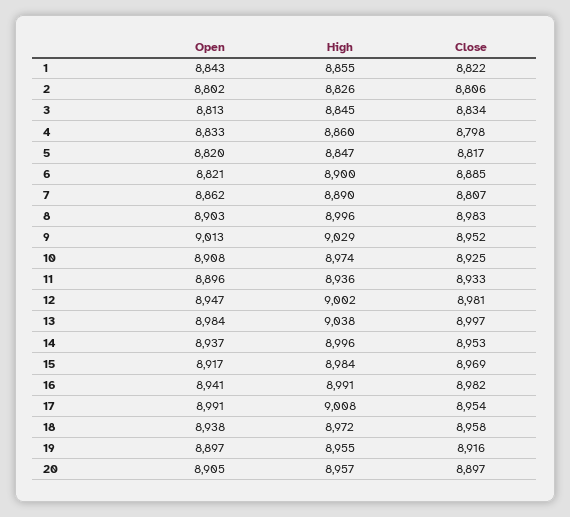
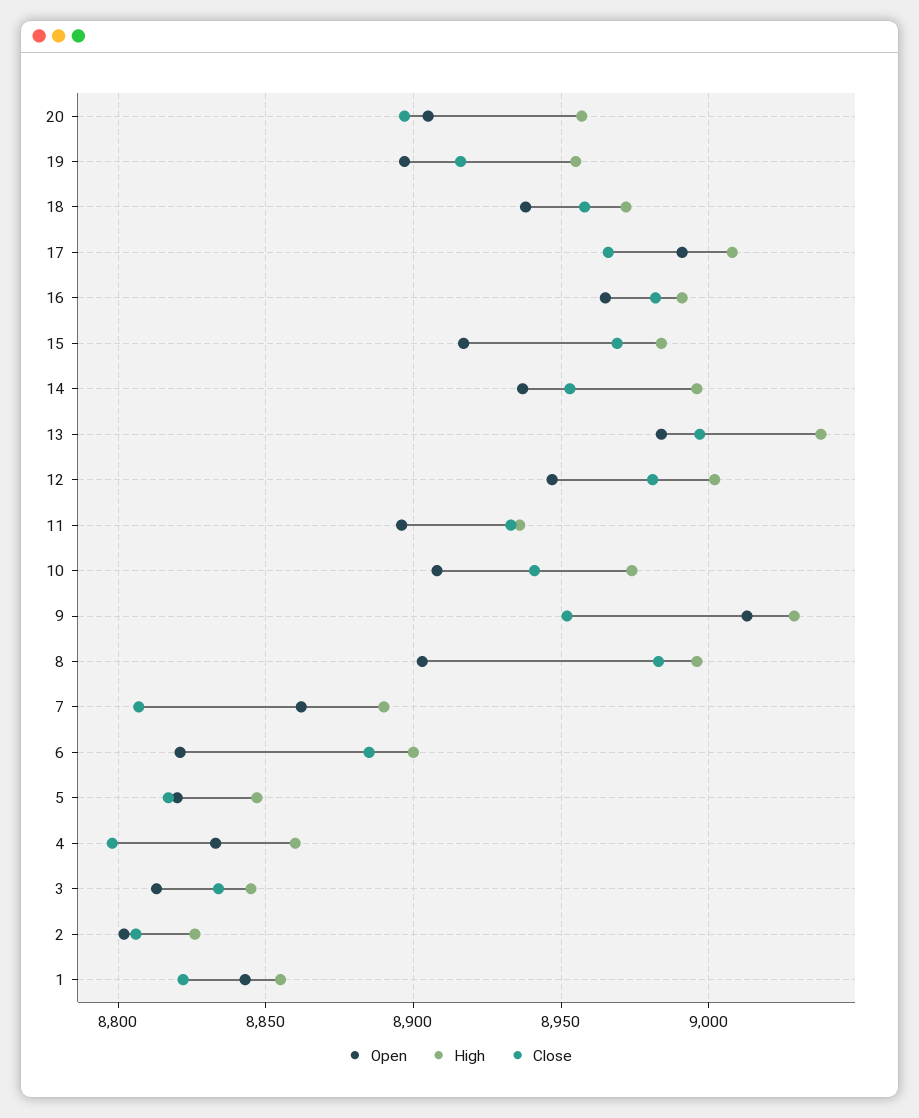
Close, 10: 8925 -> 8940
Open, 16: 8941 -> 8965
Close, 17: 8954 -> 8965

